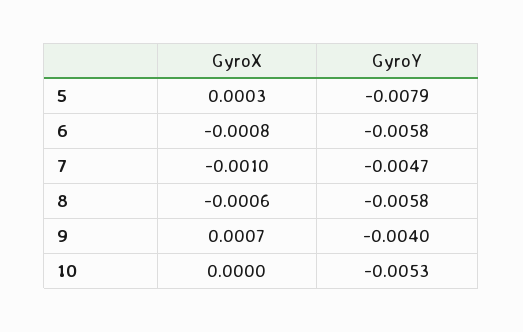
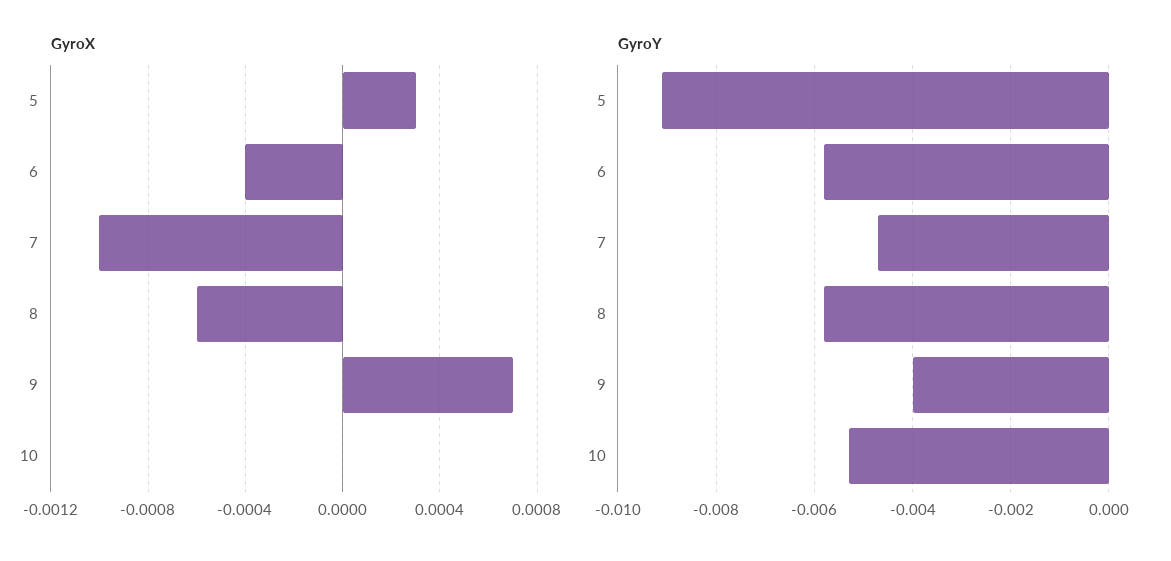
GyroY, 5: -0.0079 -> -0.009
GyroX, 6: -0.0008 -> -0.0004

